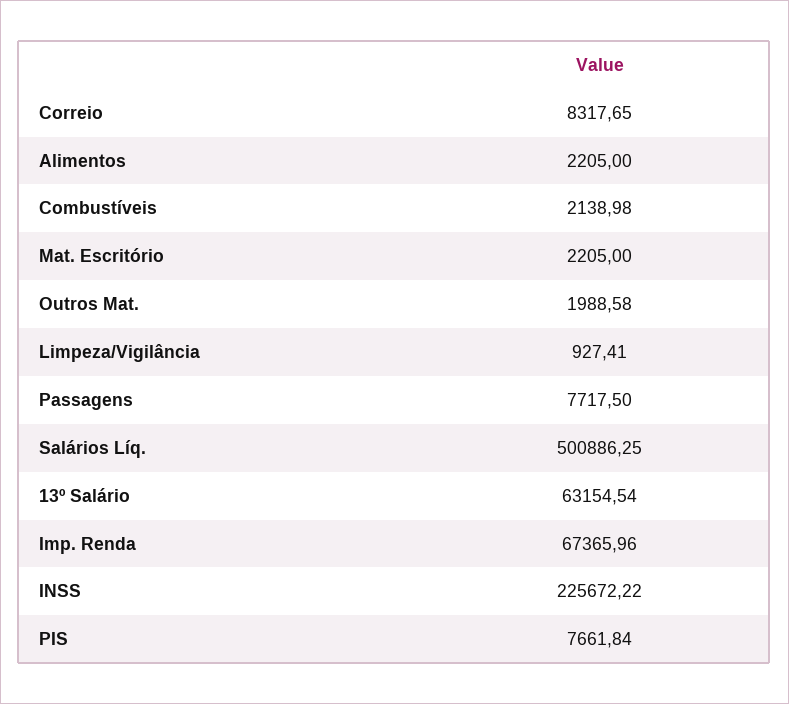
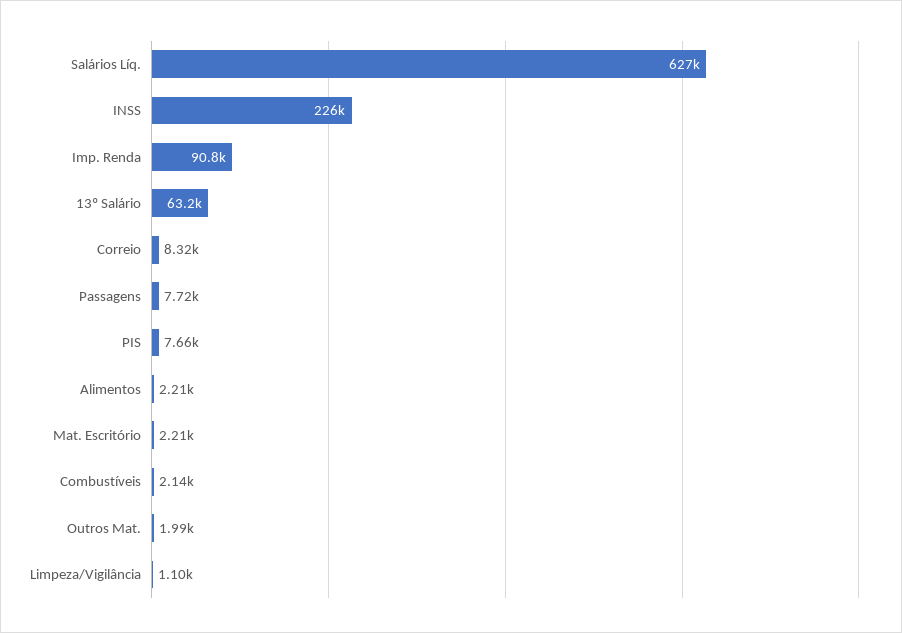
Limpeza/Vigilância: 927.41 -> 1100
Salários Líq.: 500886.25 -> 627000
Imp. Renda: 67365.96 -> 90800

